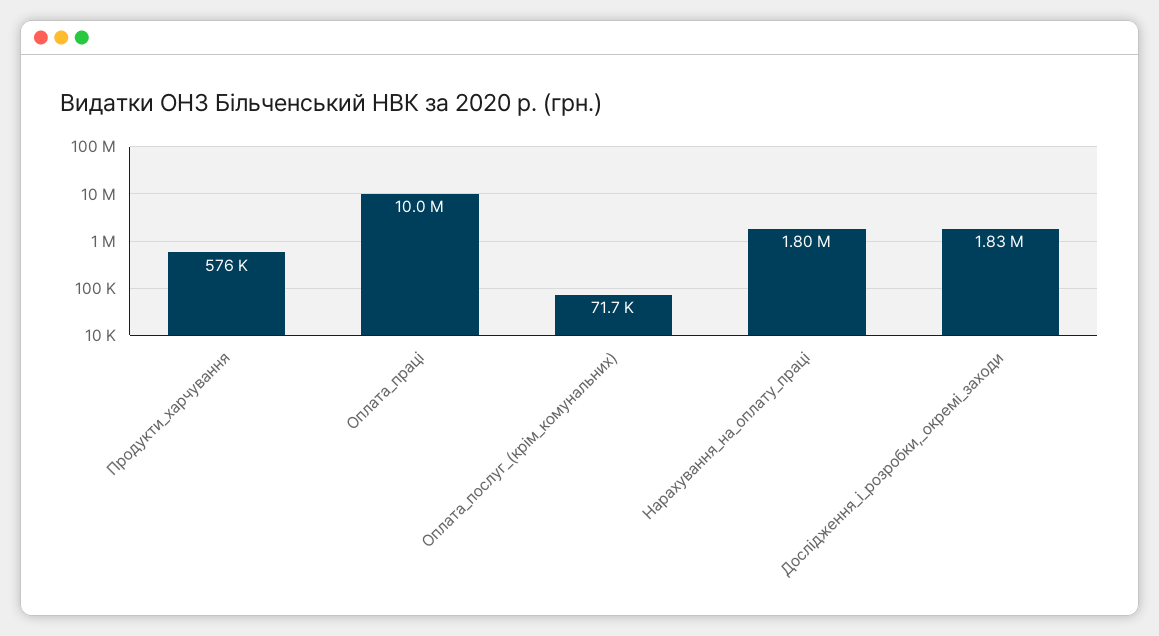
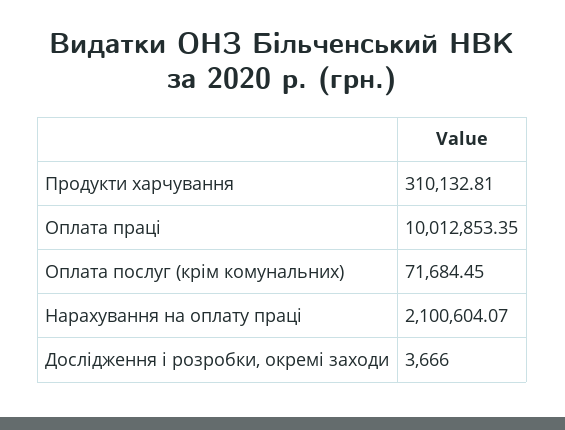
Продукти_харчування: 576000 -> 310132.81
Нарахування_на_оплату_праці: 1800000 -> 2100604.07
Дослідження_і_розробки,_окремі_заходи: 1830000 -> 3666

